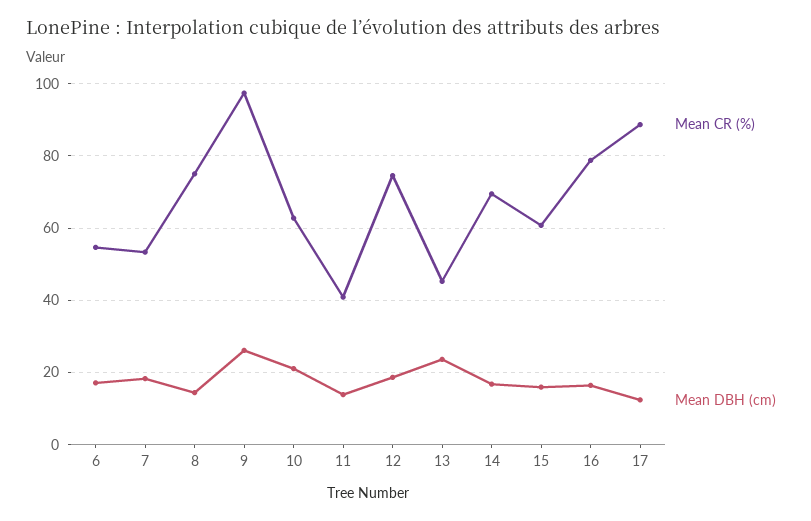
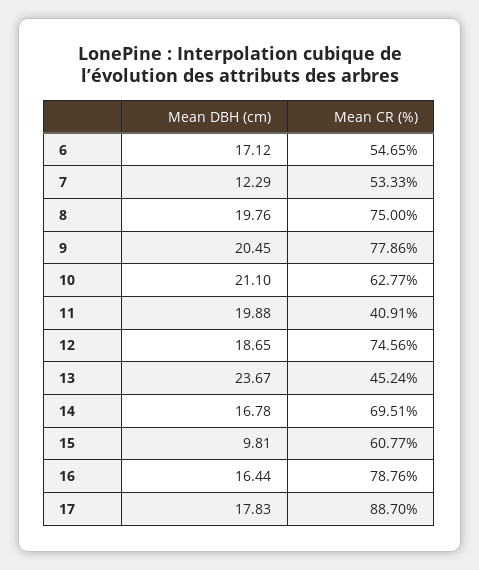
Mean DBH (cm), 7: 18 -> 12.29
Mean DBH (cm), 8: 14 -> 19.76
Mean CR (%), 9: 98 -> 77.86
Mean DBH (cm), 9: 26 -> 20.45
Mean DBH (cm), 11: 14 -> 19.88
Mean DBH (cm), 15: 16 -> 9.81
Mean DBH (cm), 17: 12 -> 17.83

